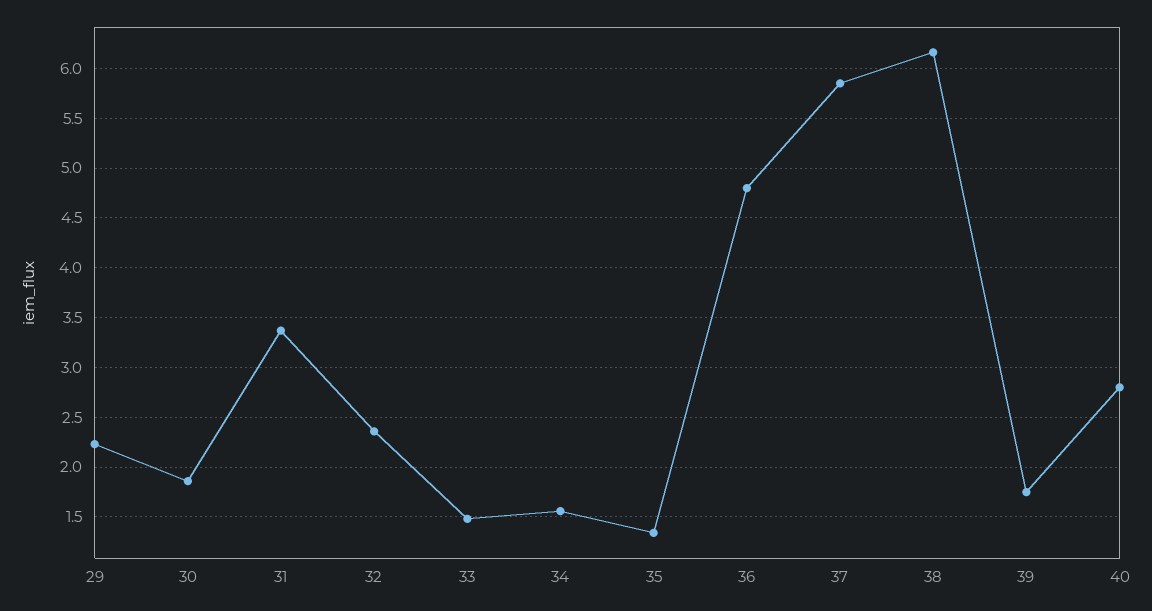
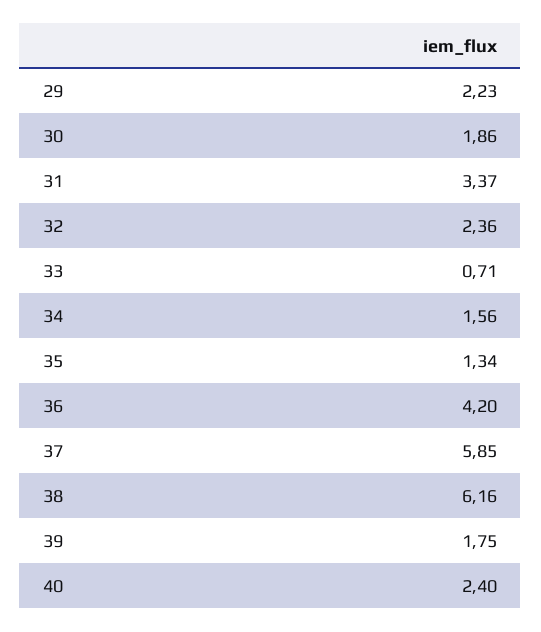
33: 1.5 -> 0.71
36: 4.8 -> 4.2
40: 2.8 -> 2.4

